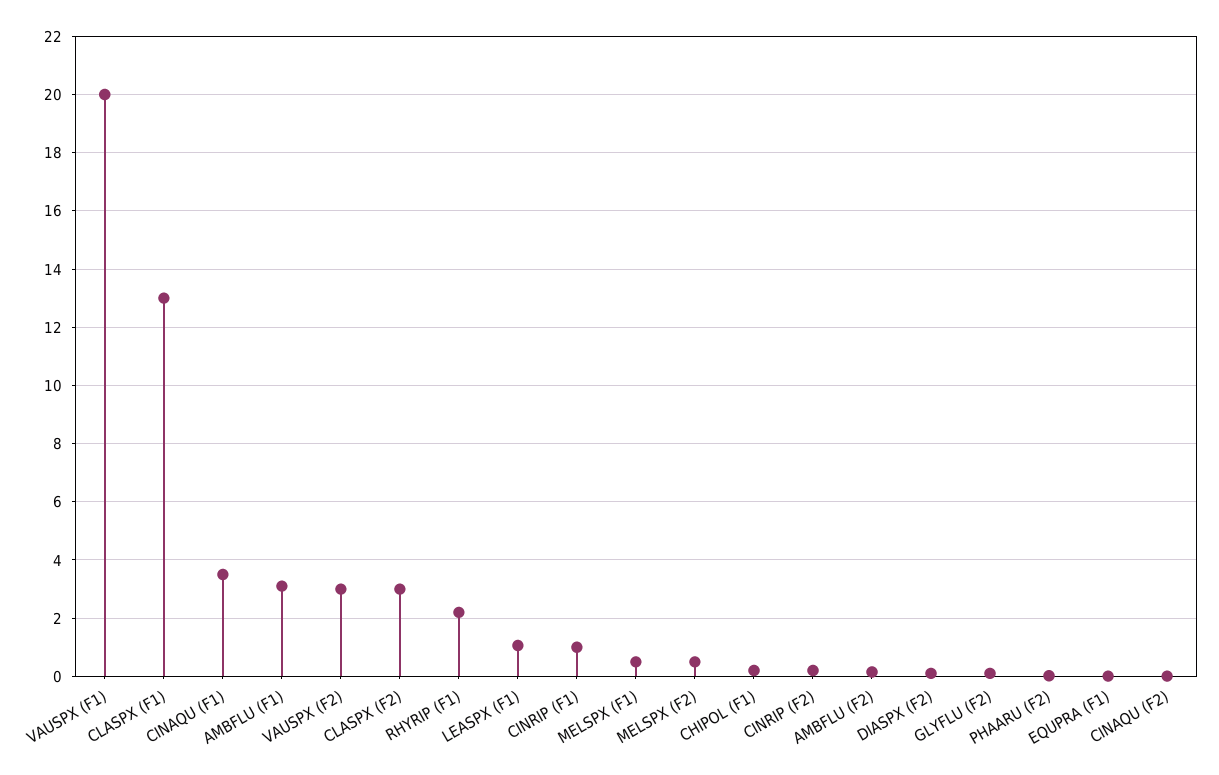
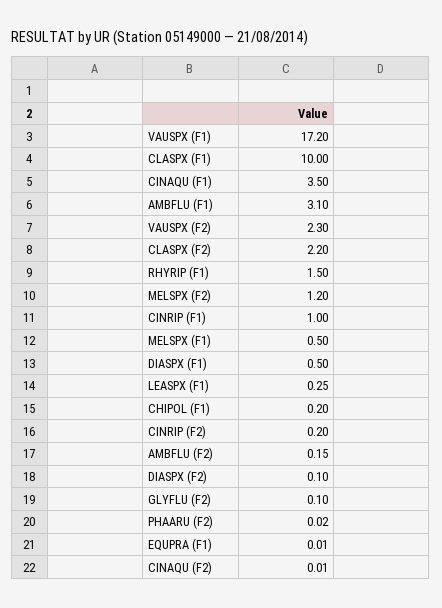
VAUSPX (F1): 20 -> 17.2
CLASPX (F1): 13 -> 10
VAUSPX (F2): 3 -> 2.3
CLASPX (F2): 3 -> 2.2
RHYRIP (F1): 2.25 -> 1.5
LEASPX (F1): 1 -> 0.25
MELSPX (F2): 0.5 -> 1.2
DIASPX (F1): none -> 0.5

